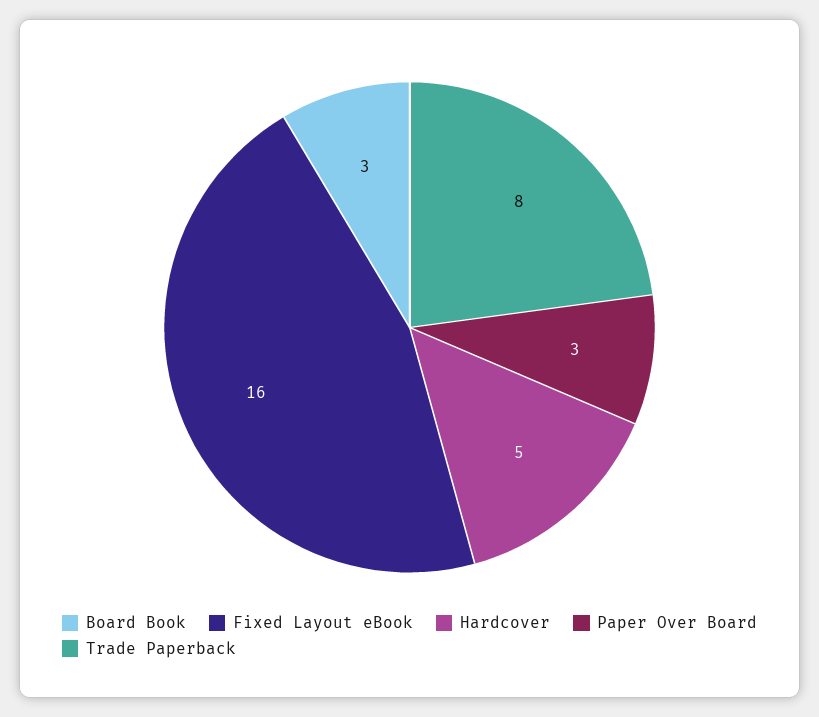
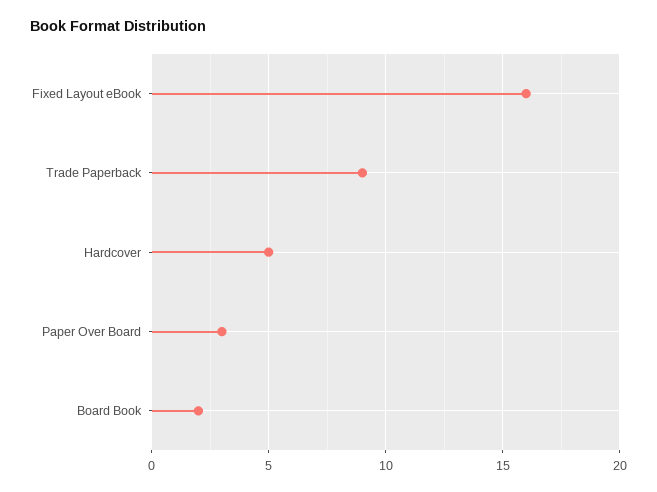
Board Book: 3 -> 2
Trade Paperback: 8 -> 9

